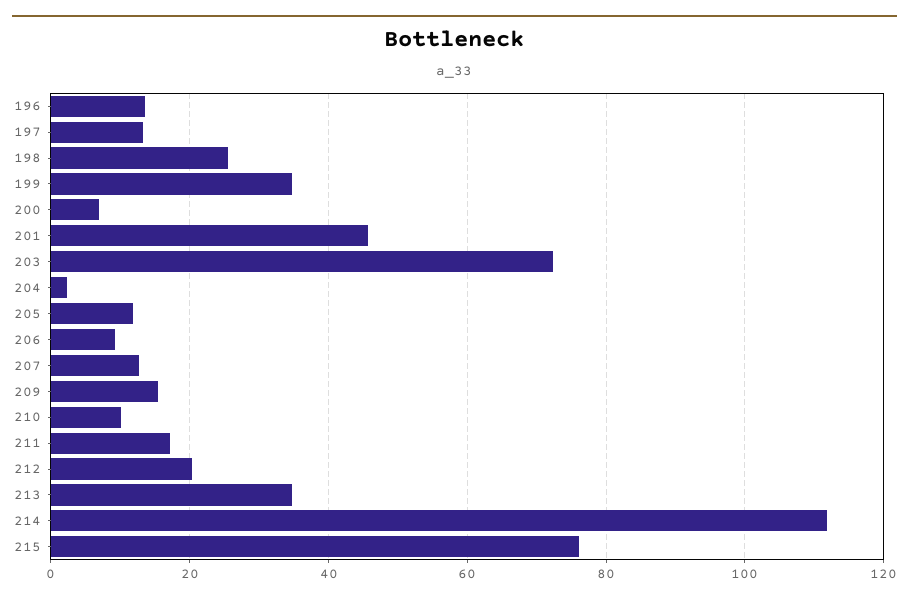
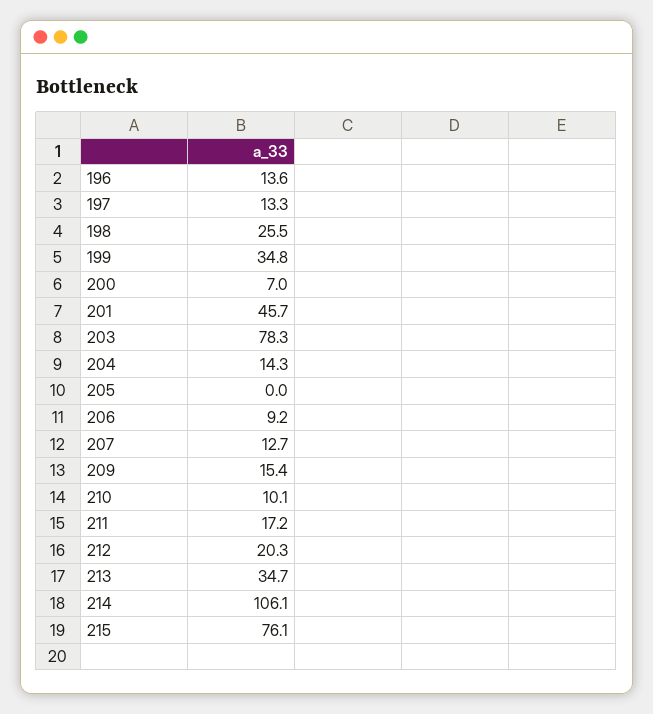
203: 72 -> 78.3
204: 2 -> 14.3
205: 12 -> 0
214: 112 -> 106.1

